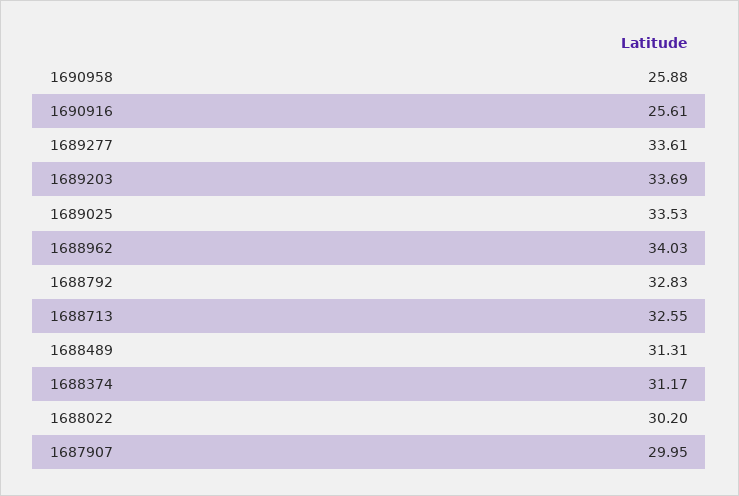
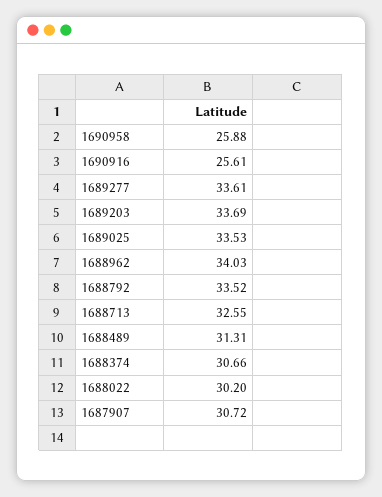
1688792: 32.83 -> 33.52
1688374: 31.17 -> 30.66
1687907: 29.95 -> 30.72

